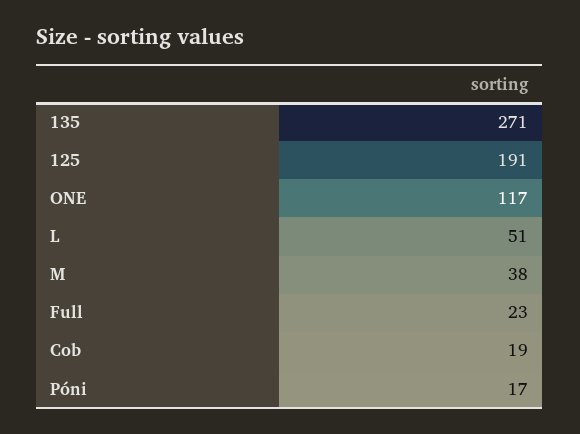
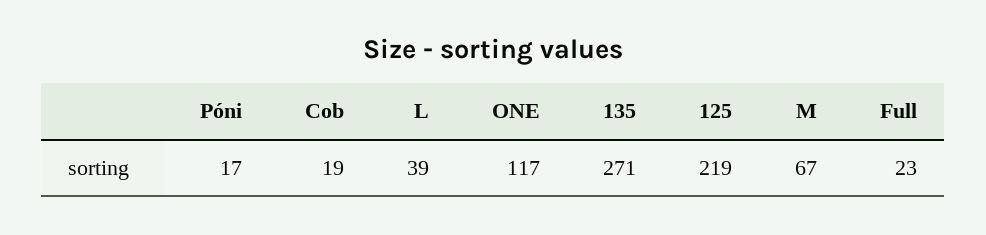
125: 191 -> 219
L: 51 -> 39
M: 38 -> 67

